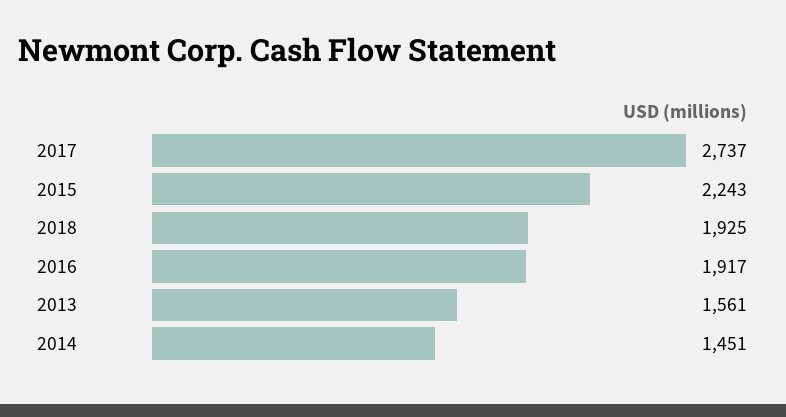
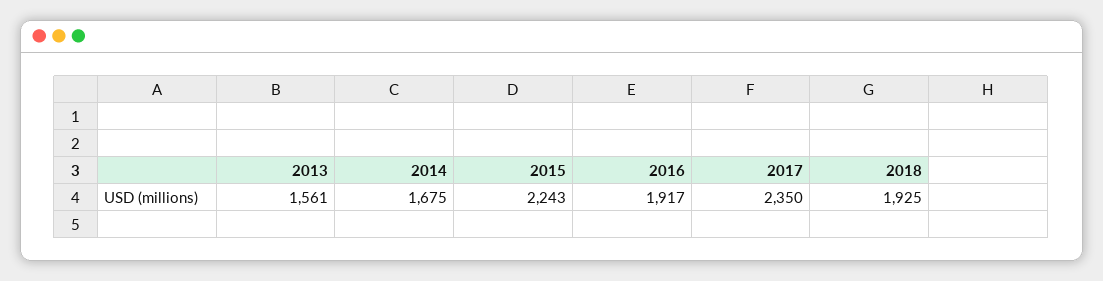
2017: 2737 -> 2350
2014: 1451 -> 1675

